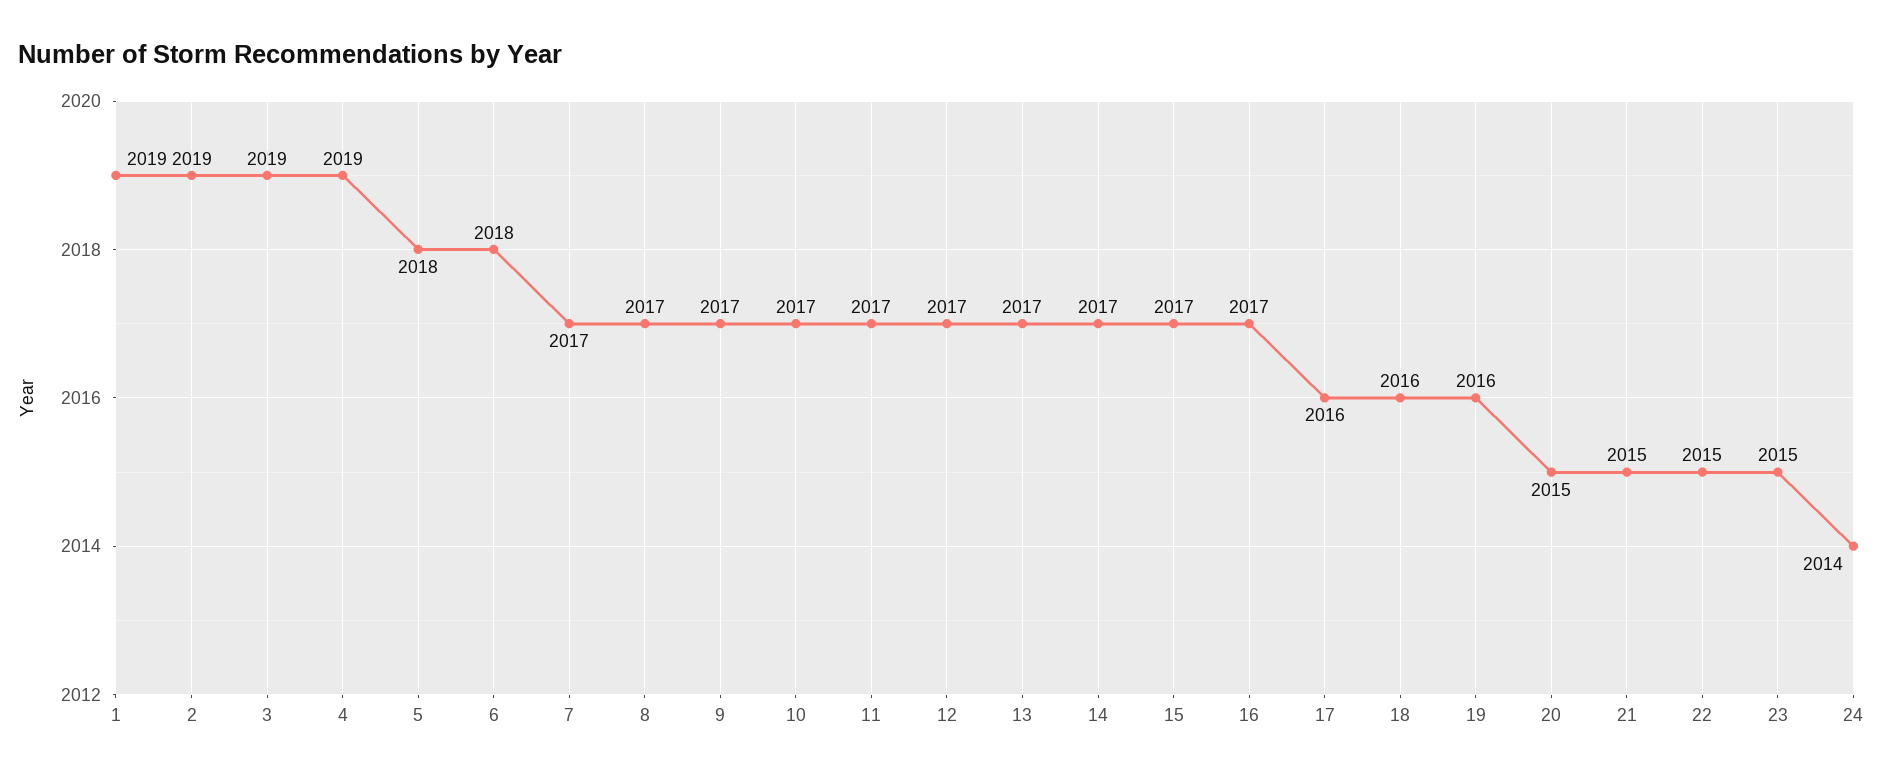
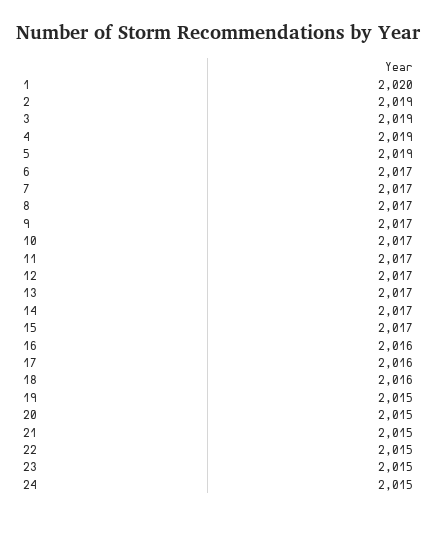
1: 2019 -> 2020
5: 2018 -> 2019
6: 2018 -> 2017
16: 2017 -> 2016
19: 2016 -> 2015
24: 2014 -> 2015

